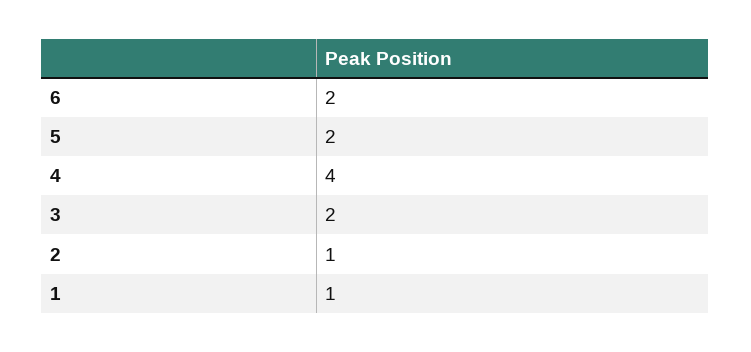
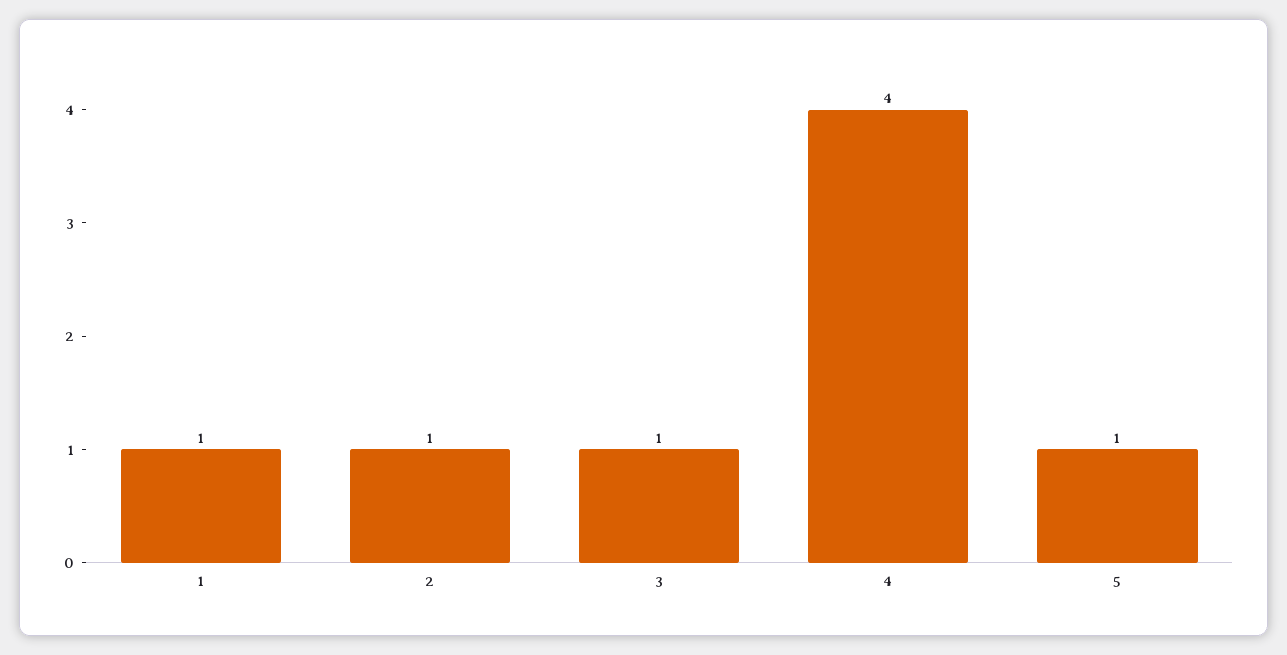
6: 2 -> none
5: 2 -> 1
3: 2 -> 1

